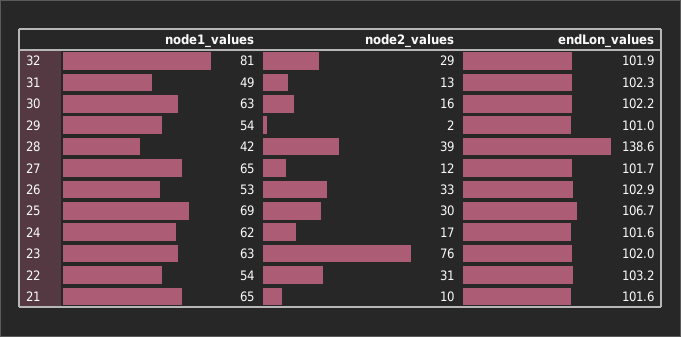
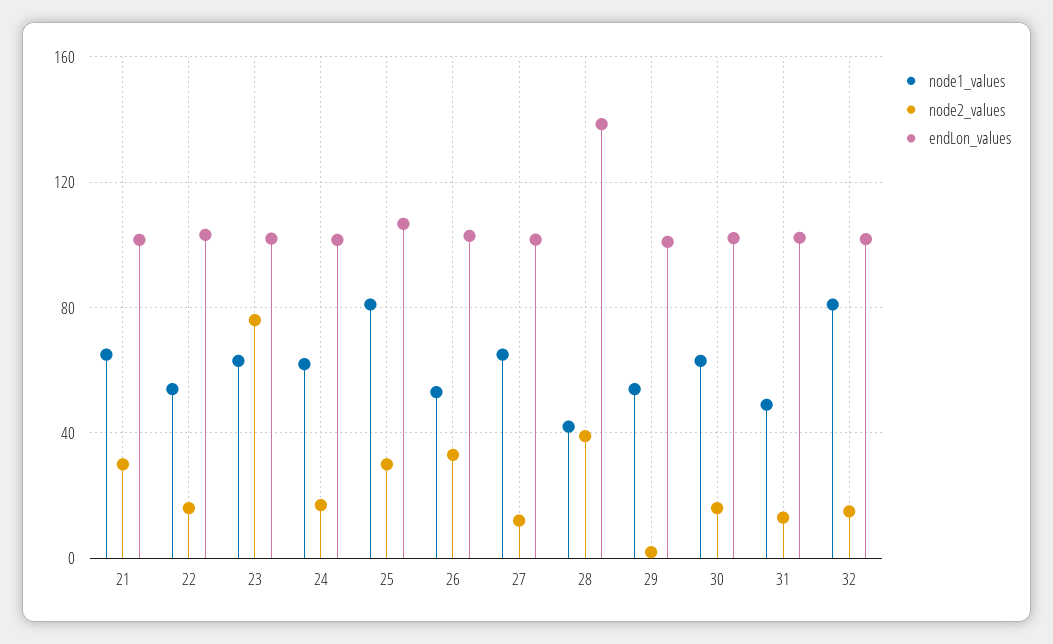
node2_values, 32: 29 -> 15
node1_values, 25: 69 -> 80
node2_values, 22: 31 -> 15
node2_values, 21: 10 -> 30

